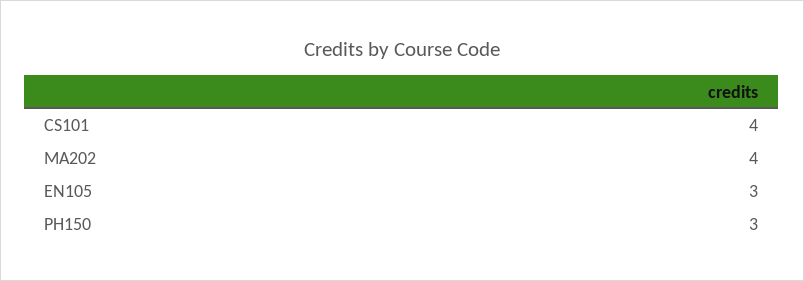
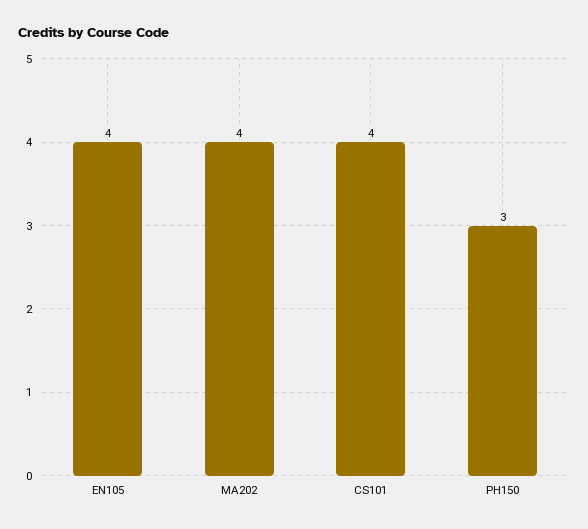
EN105: 3 -> 4

